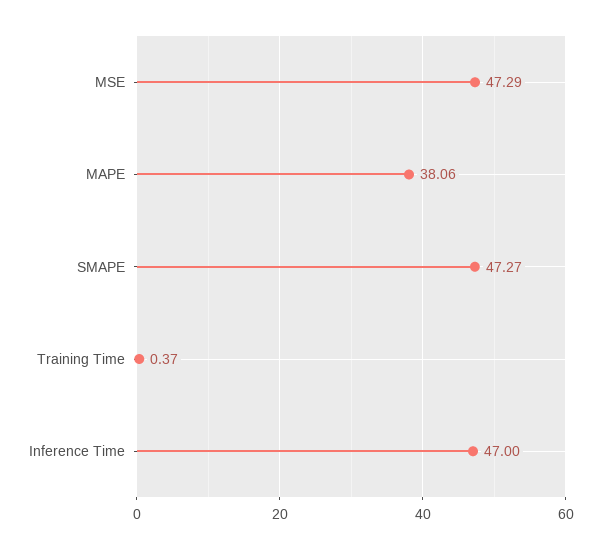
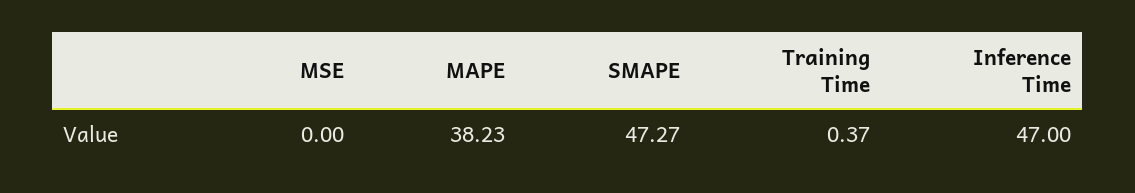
MSE: 47.29 -> 0
MAPE: 38.06 -> 38.23

